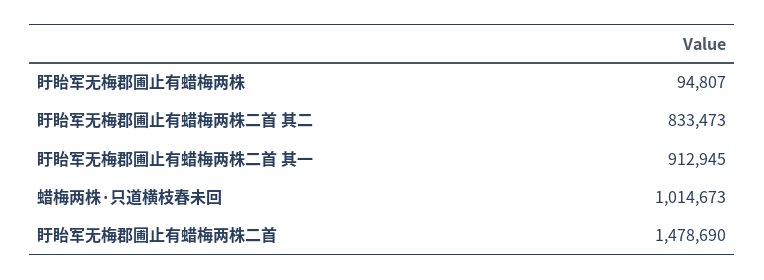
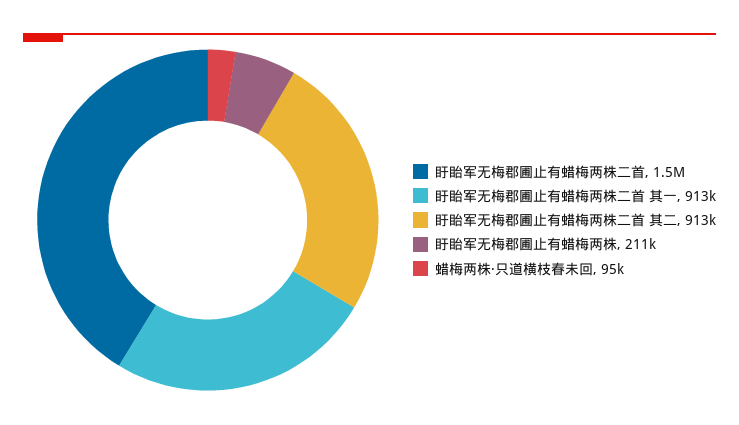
盱眙军无梅郡圃止有蜡梅两株: 94807 -> 211000
盱眙军无梅郡圃止有蜡梅两株二首 其二: 833473 -> 913000
蜡梅两株·只道横枝春未回: 1014673 -> 95000

